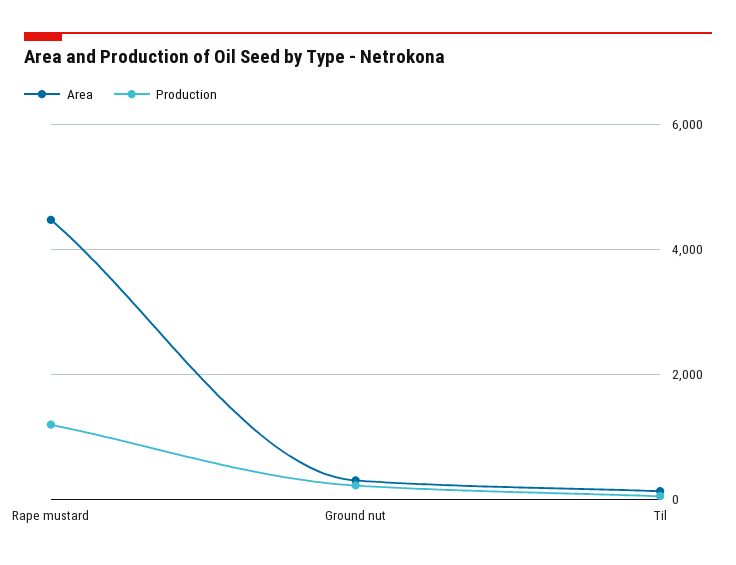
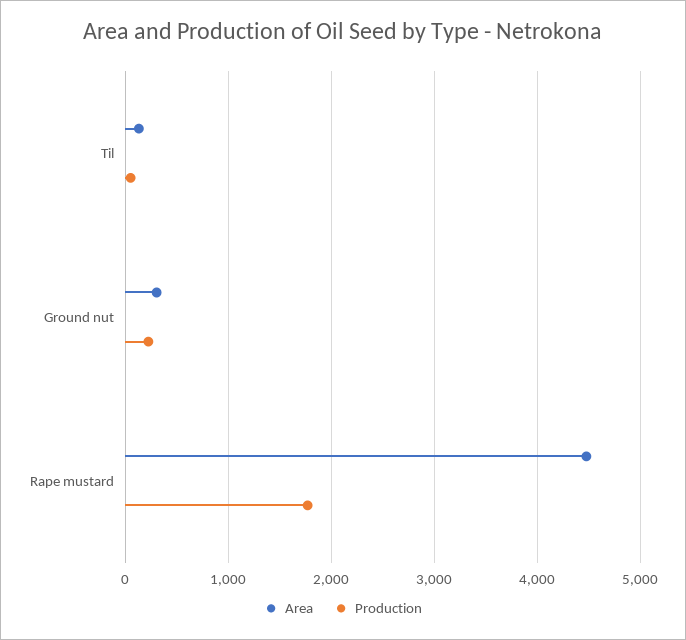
Production, Rape mustard: 1200 -> 1800

